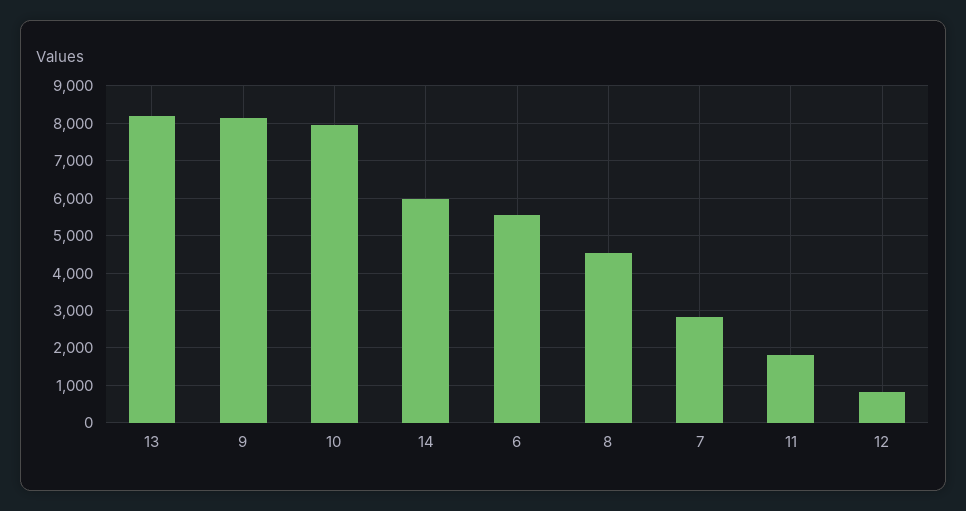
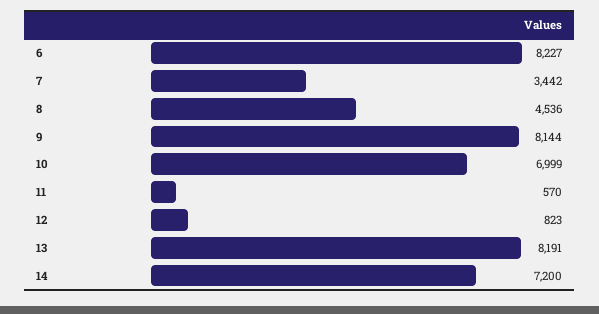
10: 8000 -> 6999
14: 6000 -> 7200
6: 5600 -> 8227
7: 2800 -> 3442
11: 1800 -> 570

